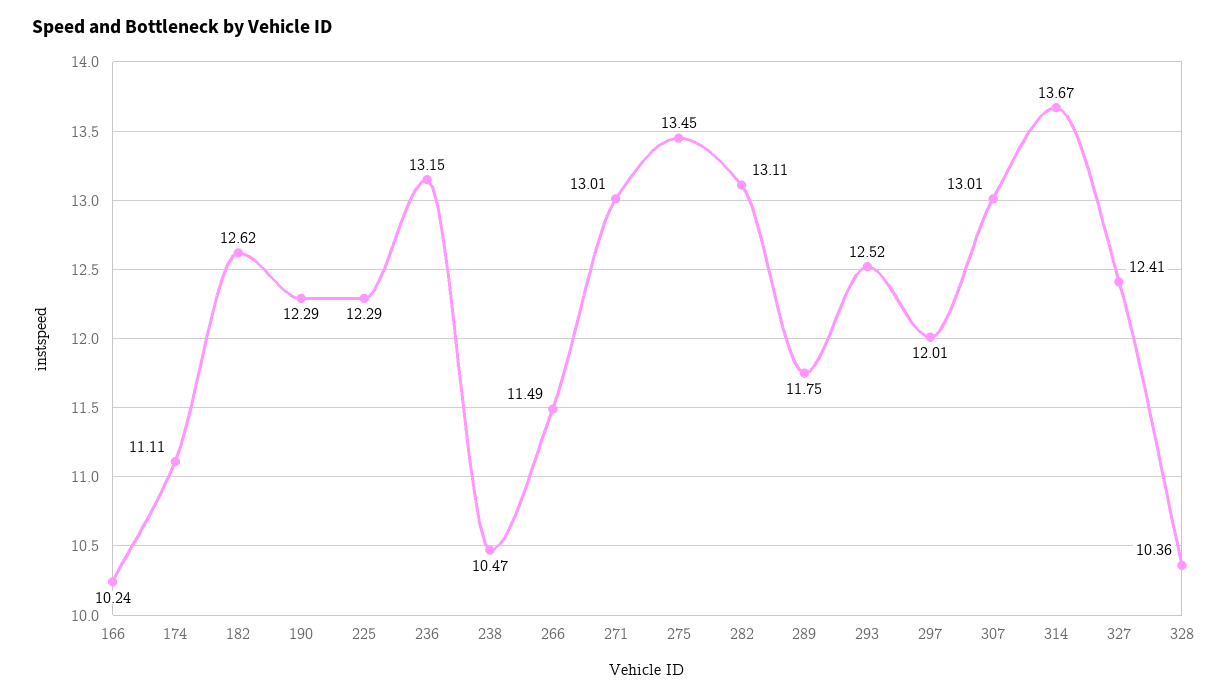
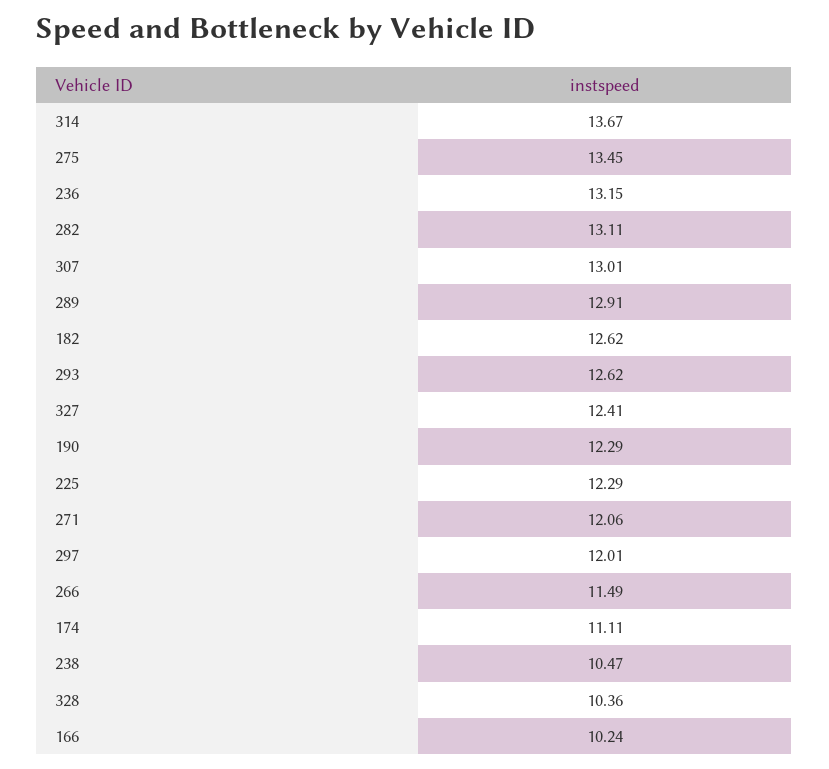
271: 13.01 -> 12.06
289: 11.75 -> 12.91
293: 12.52 -> 12.62

